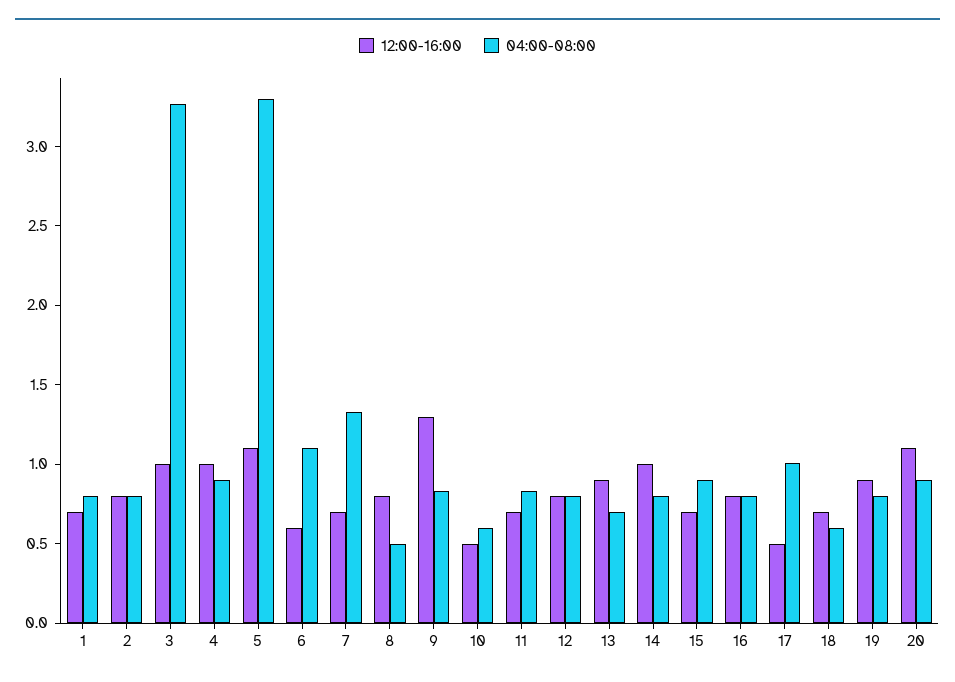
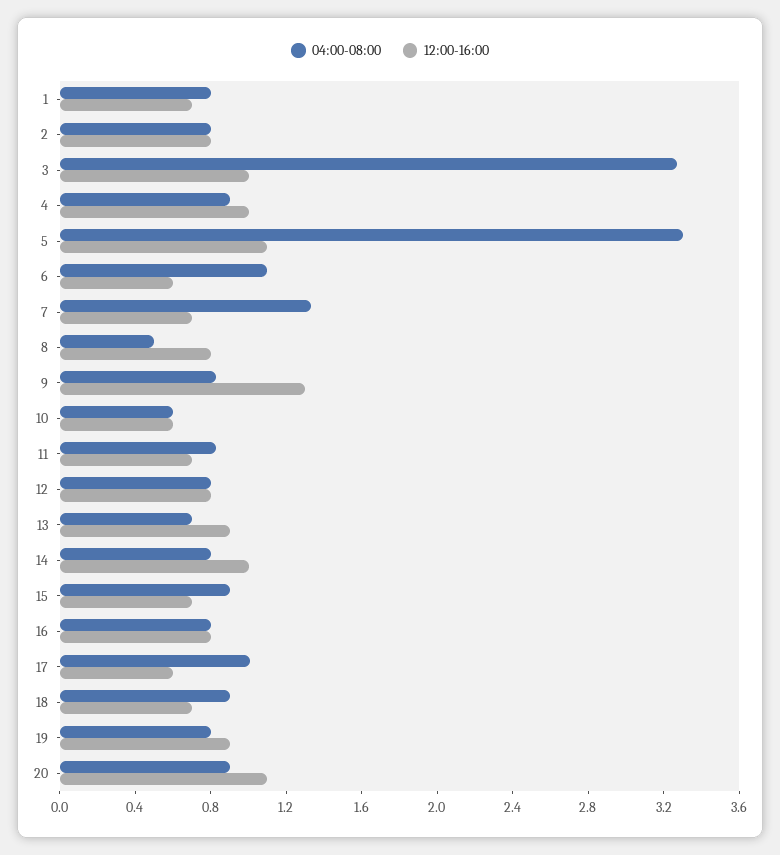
12:00-16:00, 10: 0.5 -> 0.6
12:00-16:00, 17: 0.5 -> 0.6
04:00-08:00, 18: 0.6 -> 0.9

